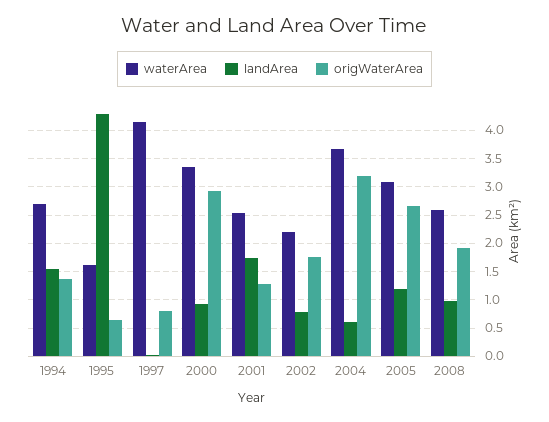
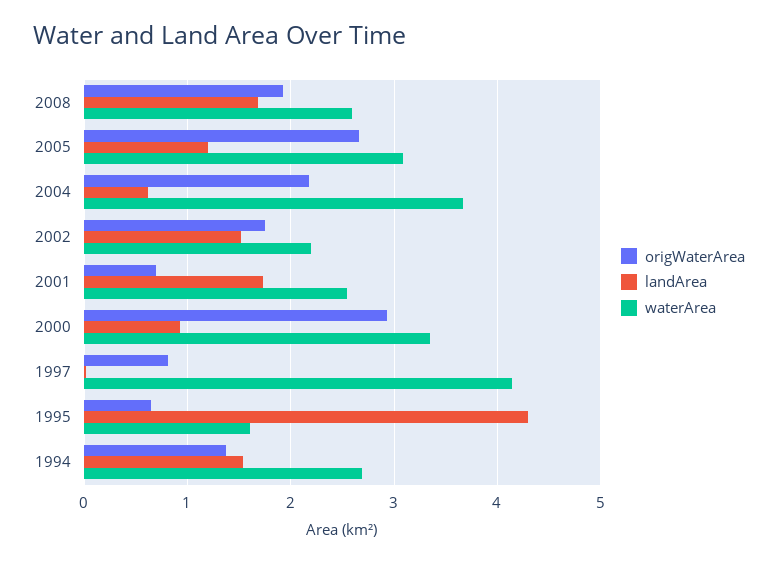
origWaterArea, 2001: 1.25 -> 0.7
landArea, 2002: 0.75 -> 1.5
origWaterArea, 2004: 3.25 -> 2.2
landArea, 2008: 1 -> 1.7

